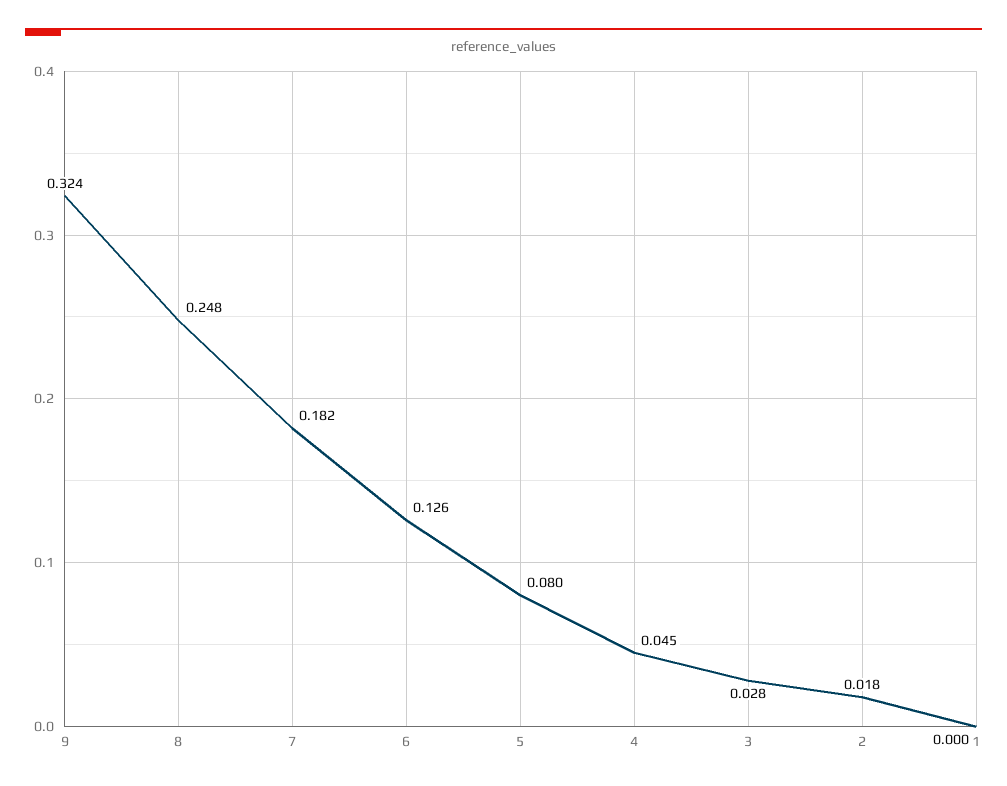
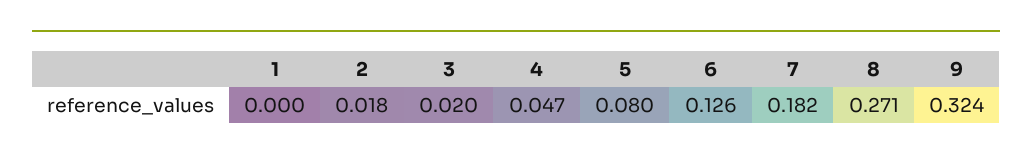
8: 0.248 -> 0.271
4: 0.045 -> 0.047
3: 0.028 -> 0.02

